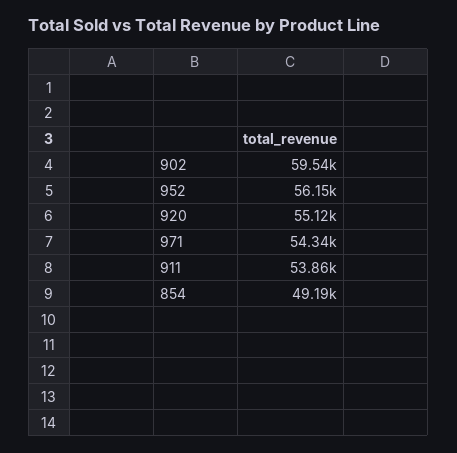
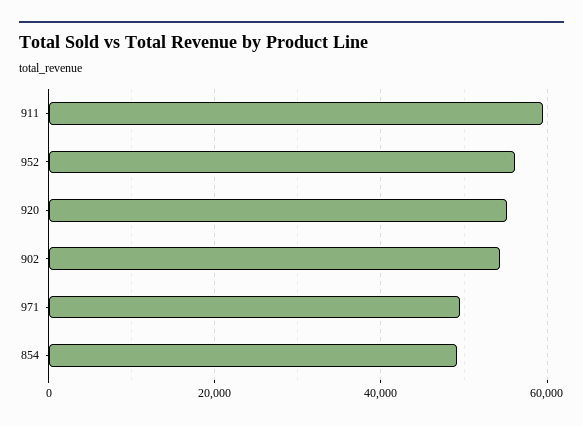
902: 59540 -> 54000
971: 54340 -> 50000
911: 53860 -> 60000

